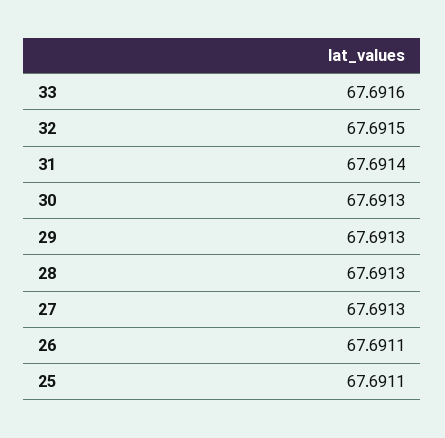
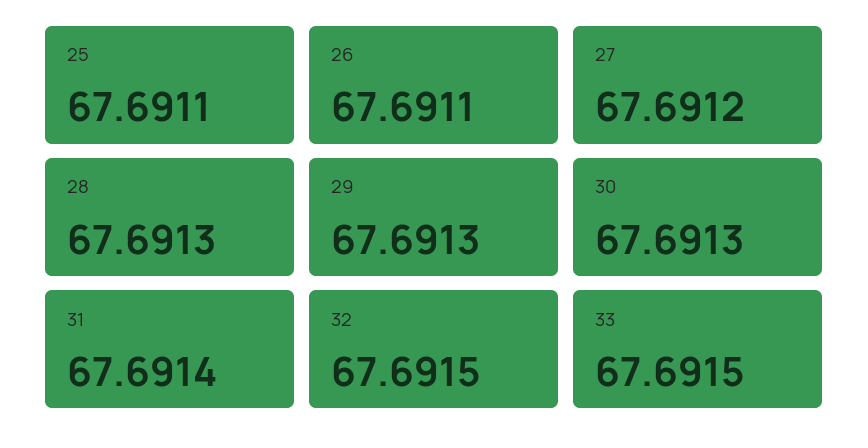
33: 67.6916 -> 67.6915
27: 67.6913 -> 67.6912

